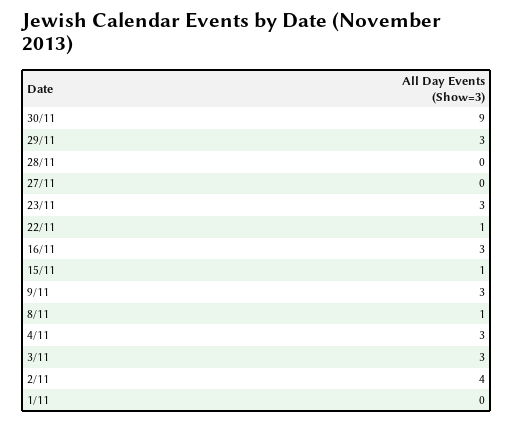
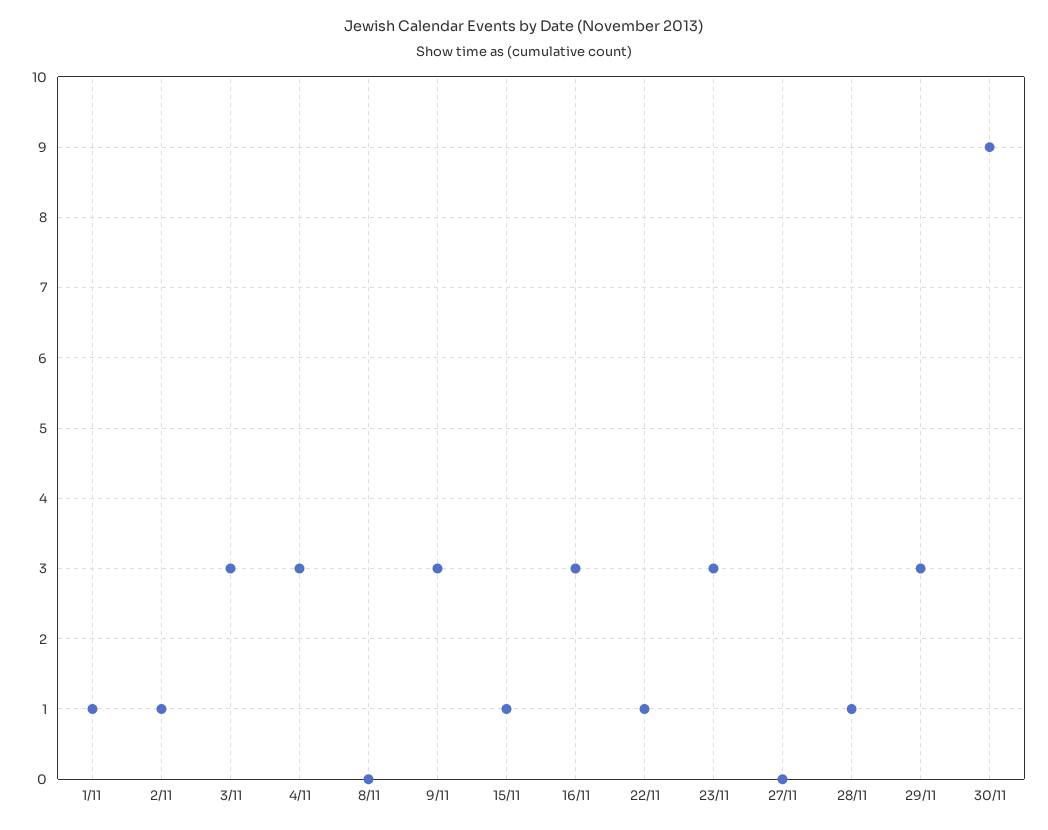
28/11: 0 -> 1
8/11: 1 -> 0
2/11: 4 -> 1
1/11: 0 -> 1

